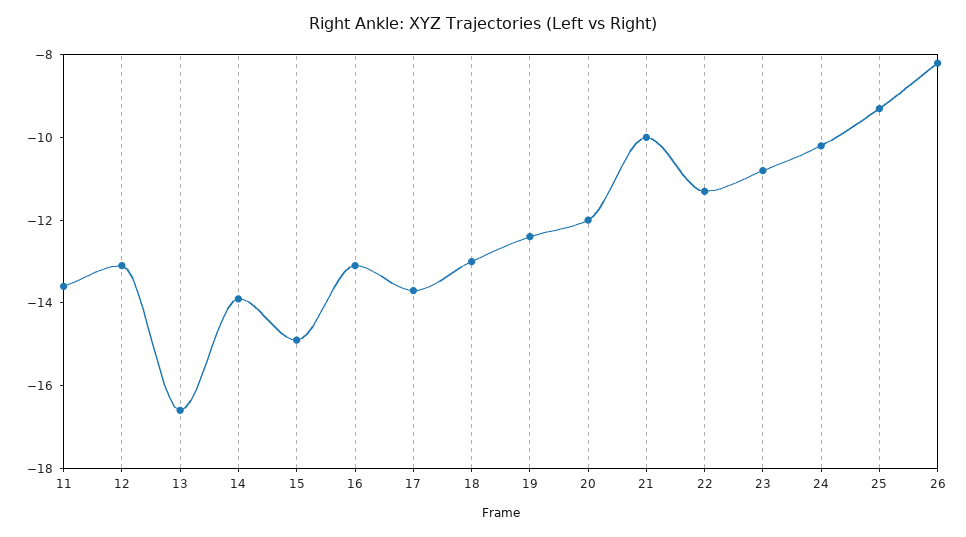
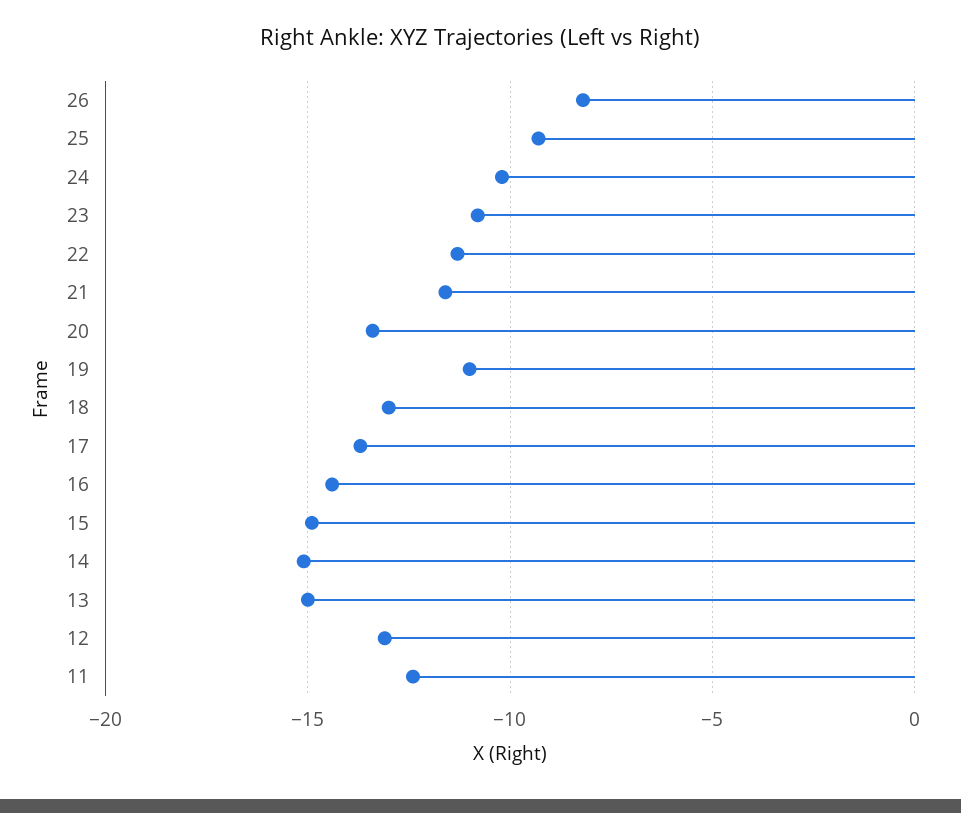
11: -13.5 -> -12.5
13: -16.5 -> -15
14: -14 -> -15
16: -13 -> -14.5
19: -12.5 -> -11
20: -12 -> -13.5
21: -10 -> -11.5

